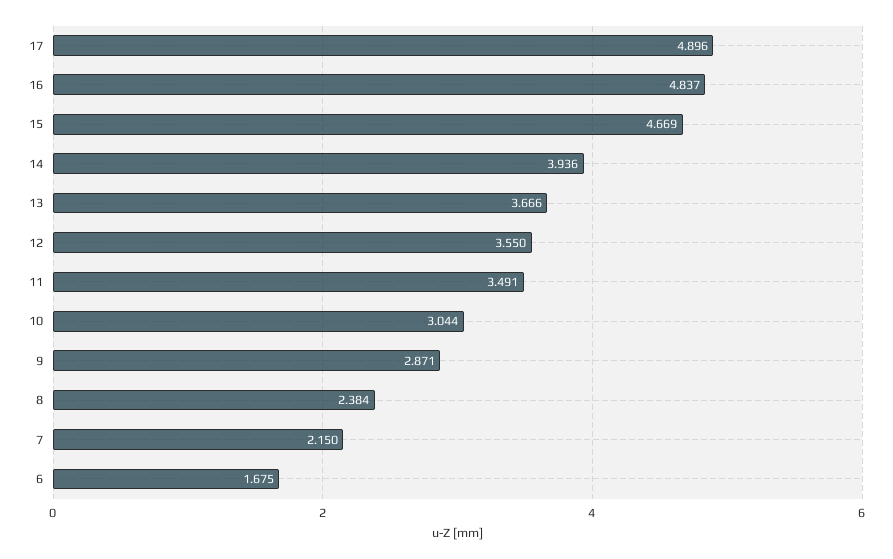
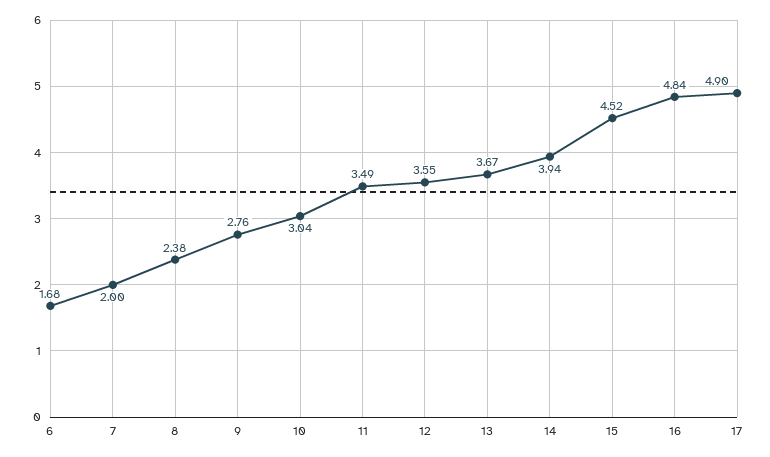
15: 4.669 -> 4.52
9: 2.871 -> 2.76
7: 2.15 -> 2

